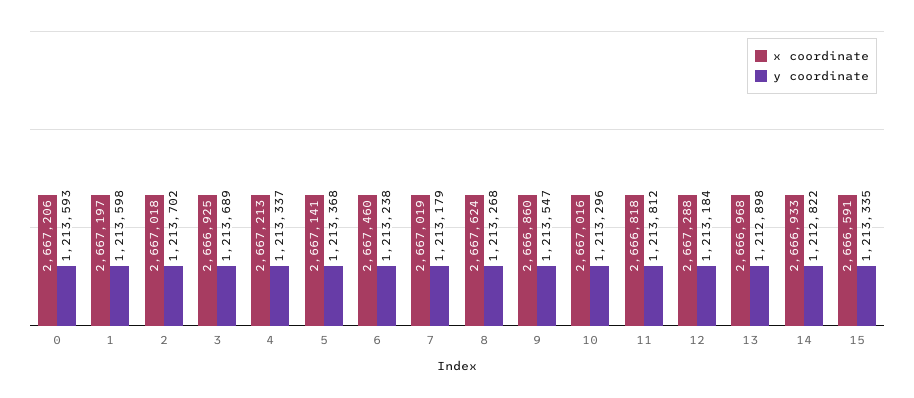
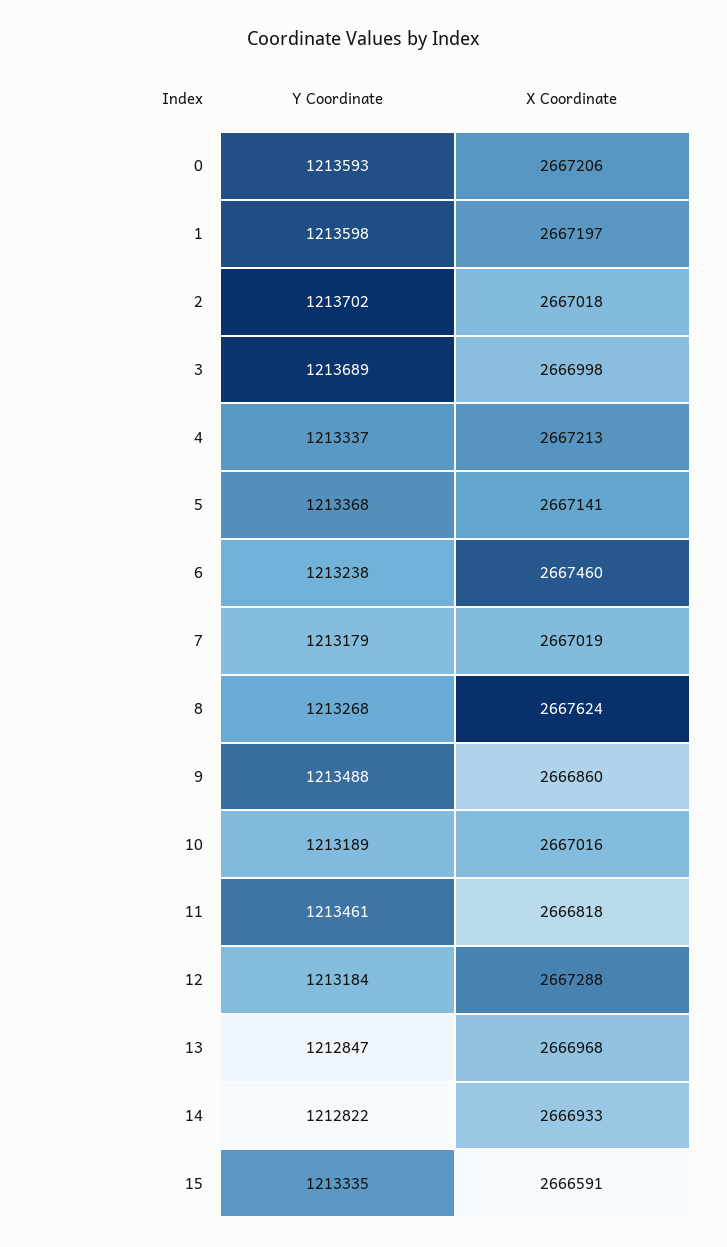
x coordinate, 3: 2666925 -> 2666998
y coordinate, 9: 1213547 -> 1213488
y coordinate, 10: 1213296 -> 1213189
y coordinate, 11: 1213812 -> 1213461
y coordinate, 13: 1212898 -> 1212847

